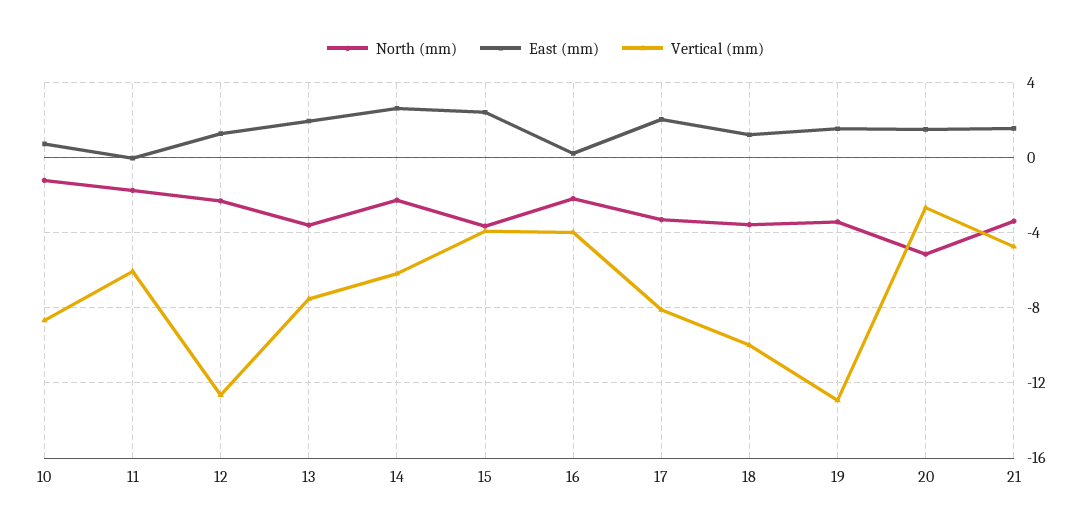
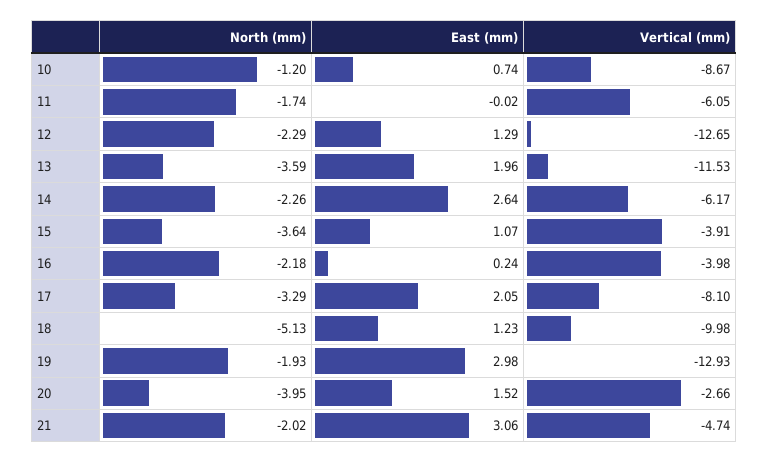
Vertical (mm), 13: -7.5 -> -11.53
East (mm), 15: 2.5 -> 1.07
North (mm), 18: -3.5 -> -5.13
North (mm), 19: -3.5 -> -1.93
East (mm), 19: 1.5 -> 2.98
North (mm), 20: -5 -> -3.95
North (mm), 21: -3.5 -> -2.02
East (mm), 21: 1.5 -> 3.06

